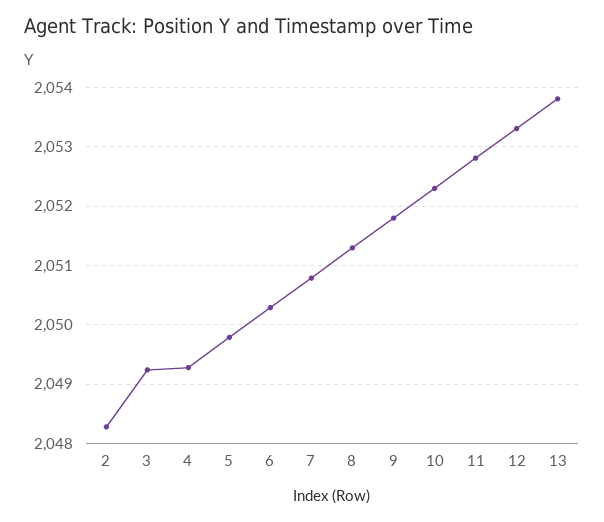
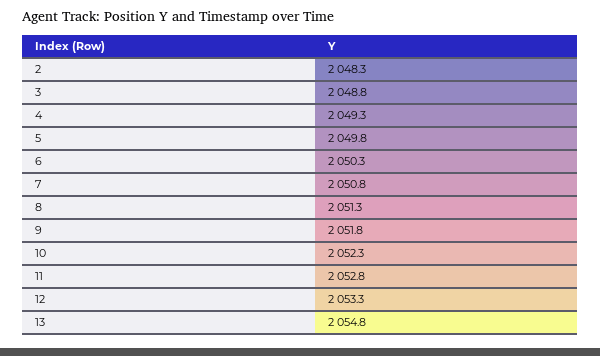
3: 2049.2 -> 2048.8
13: 2053.8 -> 2054.8

